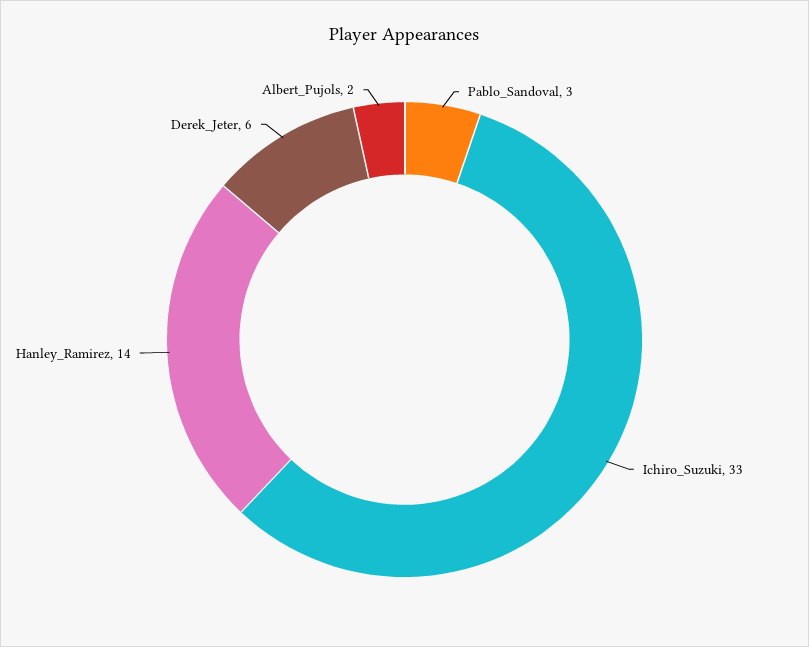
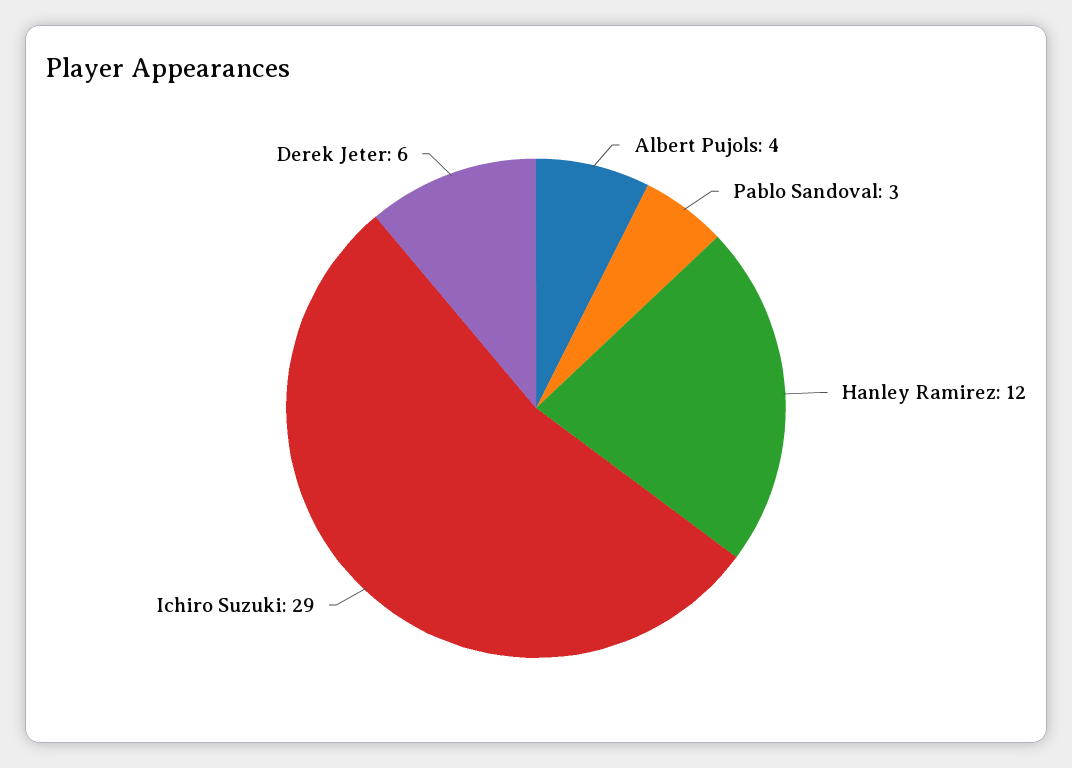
Ichiro_Suzuki: 33 -> 29
Hanley_Ramirez: 14 -> 12
Albert_Pujols: 2 -> 4

